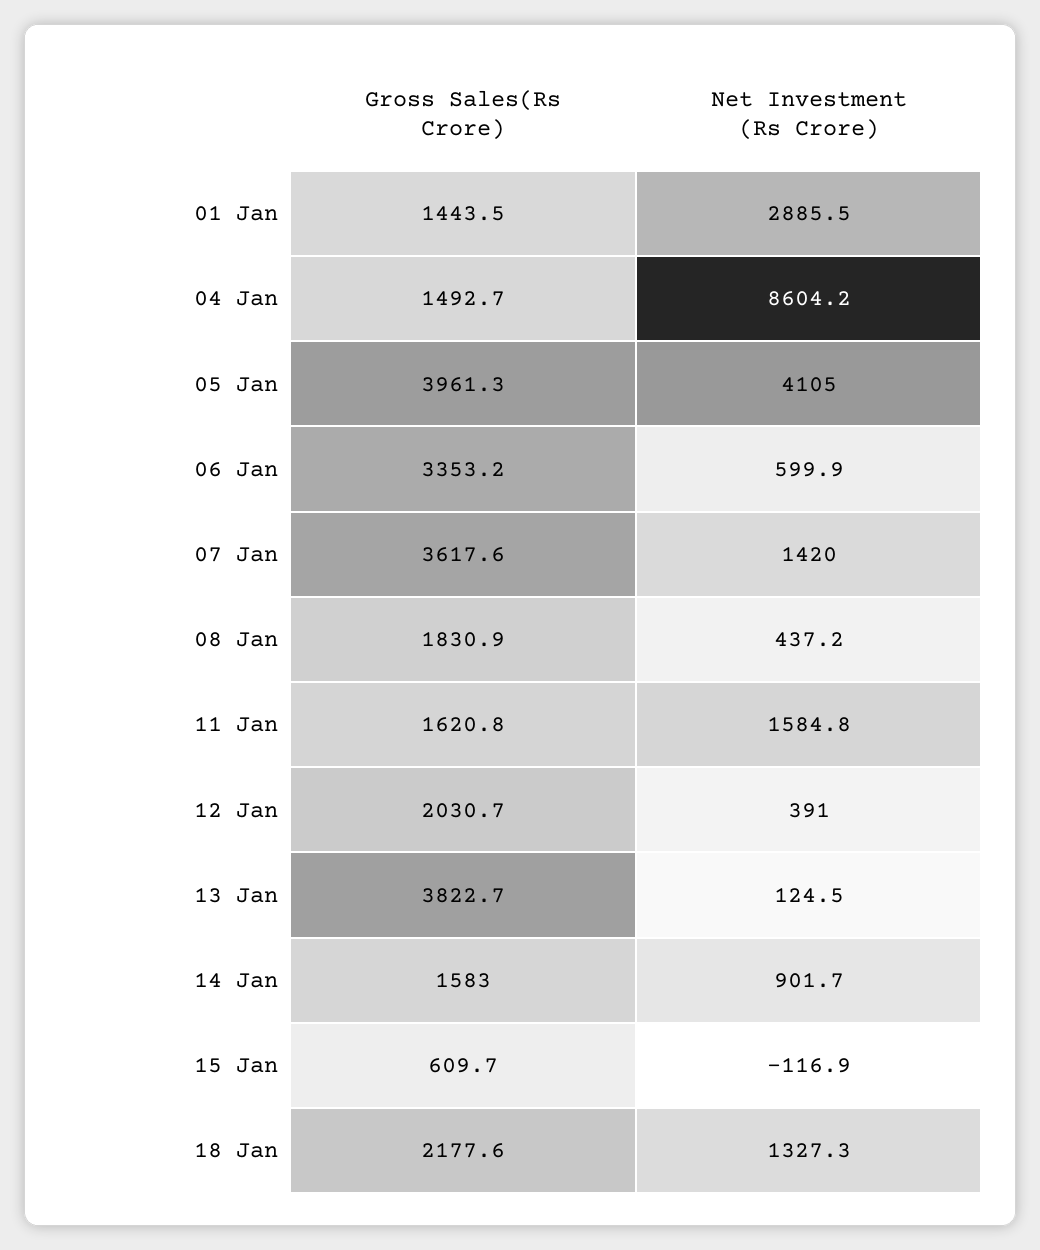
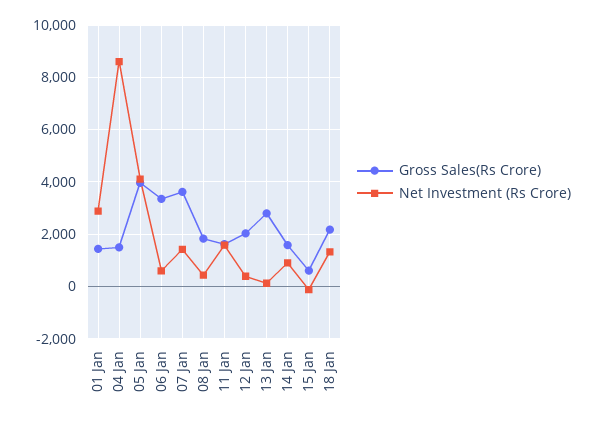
Gross Sales(Rs Crore), 13 Jan: 3822.7 -> 2750

